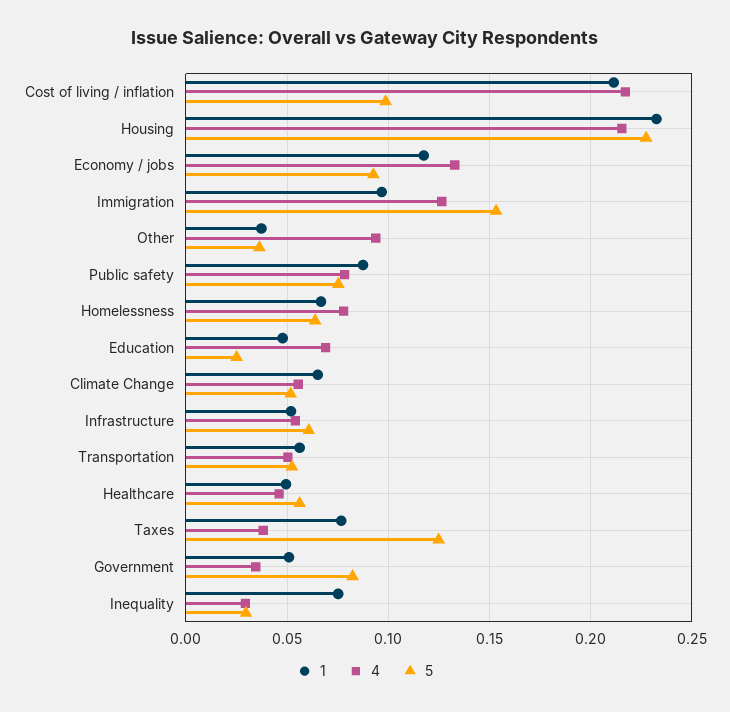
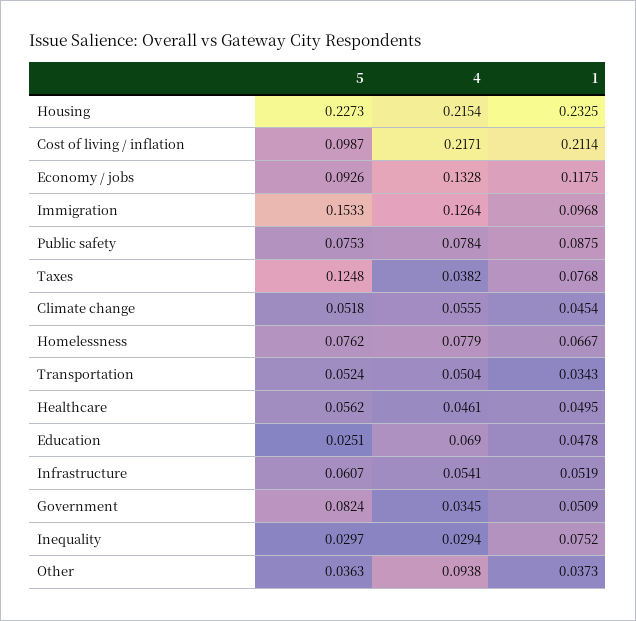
5, Homelessness: 0.065 -> 0.0762
1, Climate Change: 0.065 -> 0.0454
1, Transportation: 0.055 -> 0.0343

